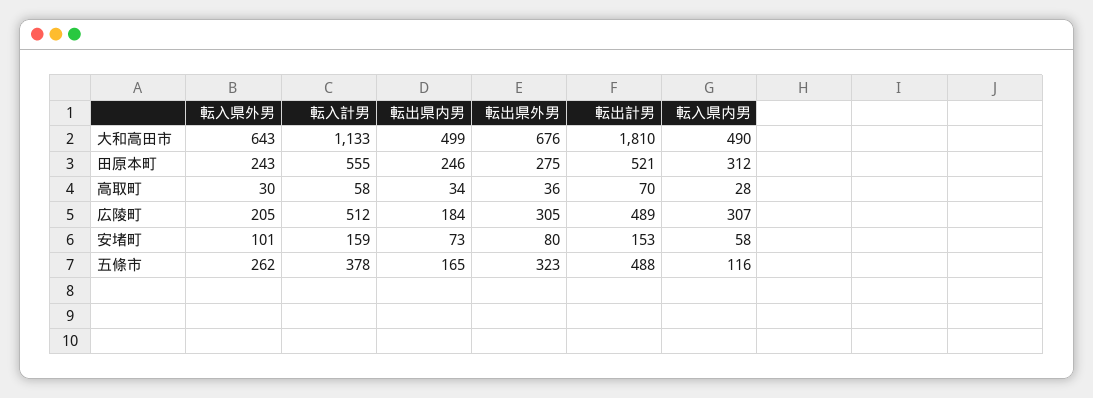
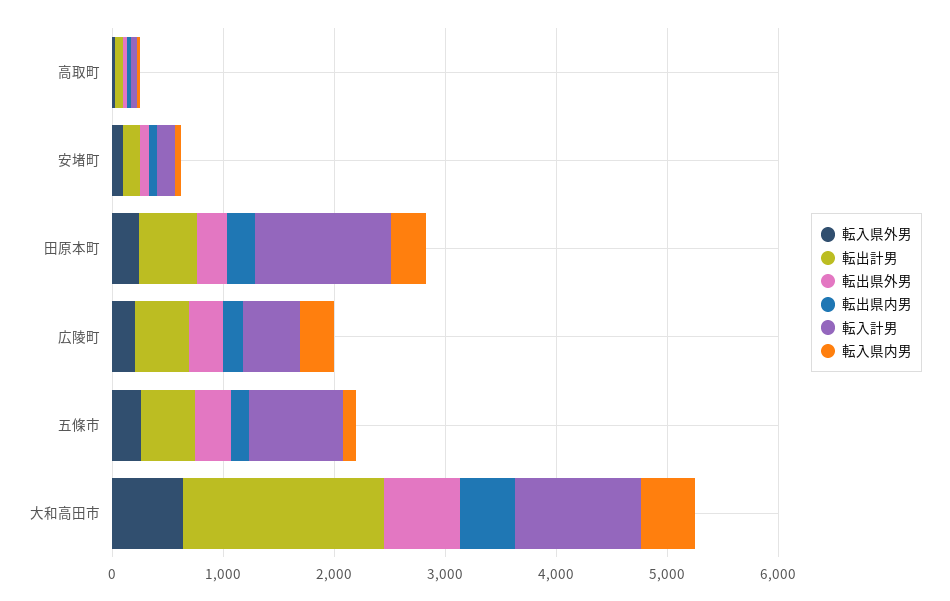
転入計男, 田原本町: 555 -> 1200
転入計男, 五條市: 378 -> 800

